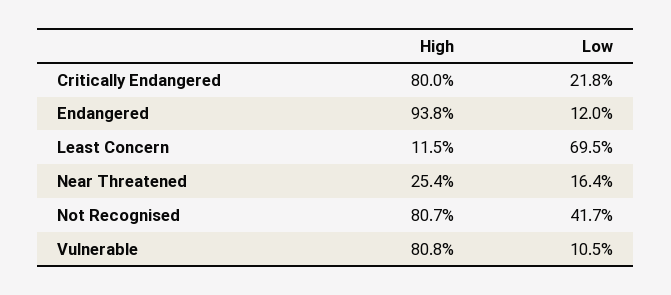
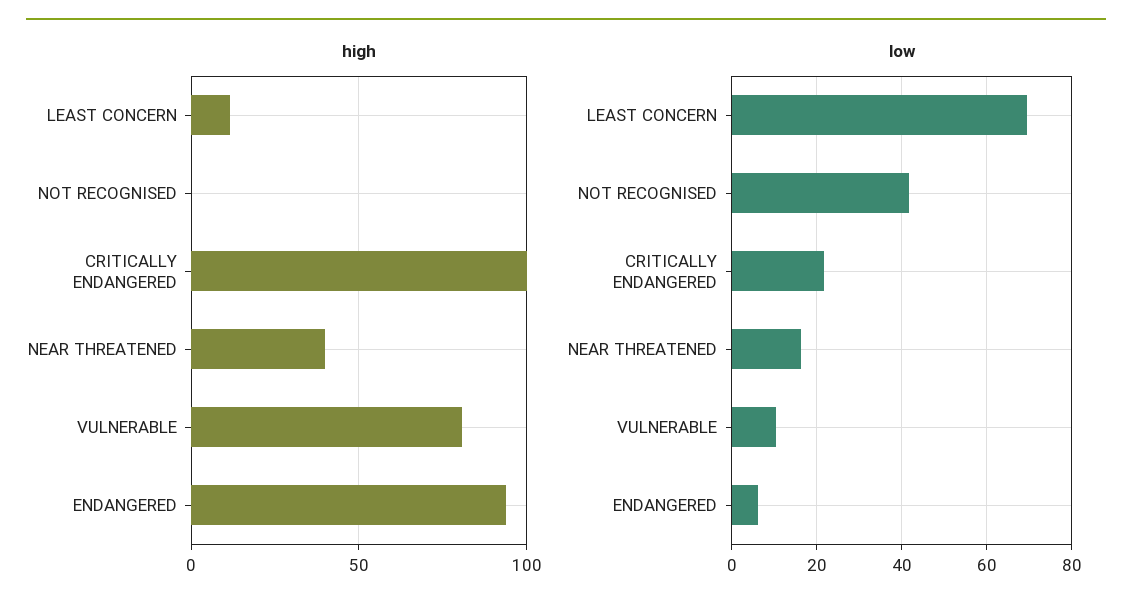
High, Critically Endangered: 80 -> 100
Low, Endangered: 12 -> 6
High, Near Threatened: 25.4 -> 40
High, Not Recognised: 80.7 -> 0

